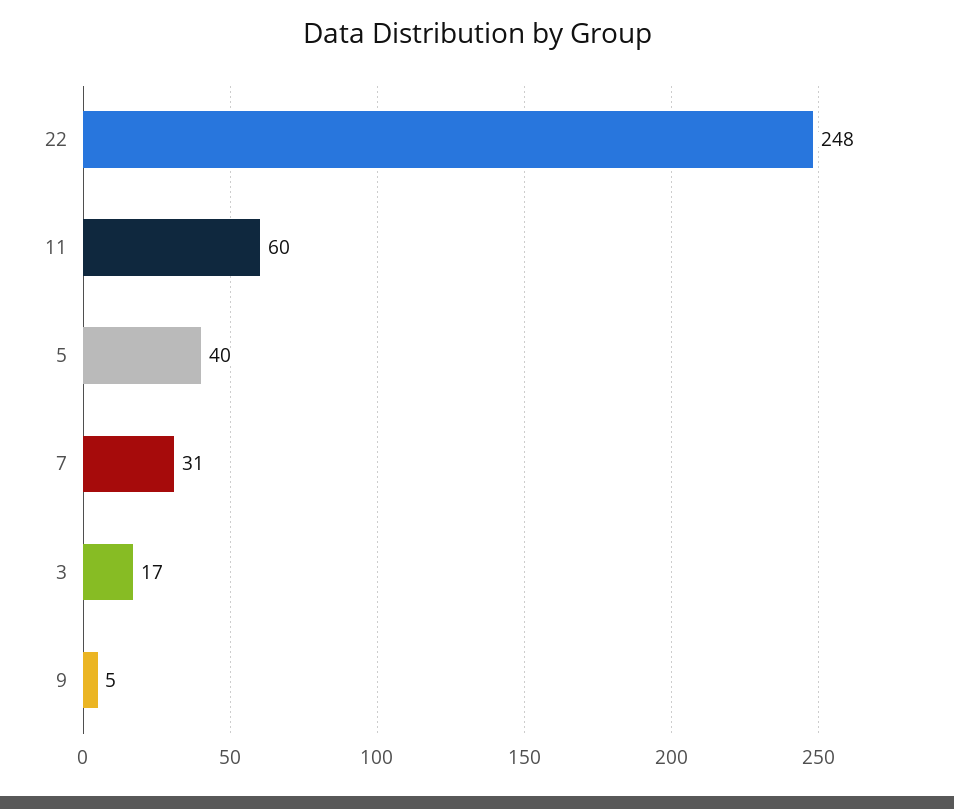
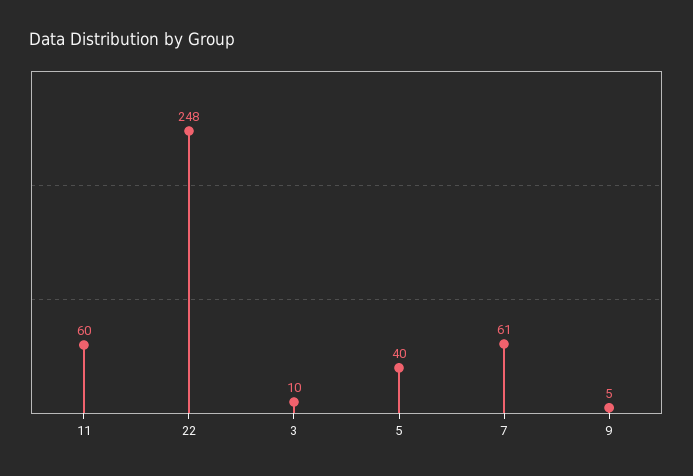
7: 31 -> 61
3: 17 -> 10

